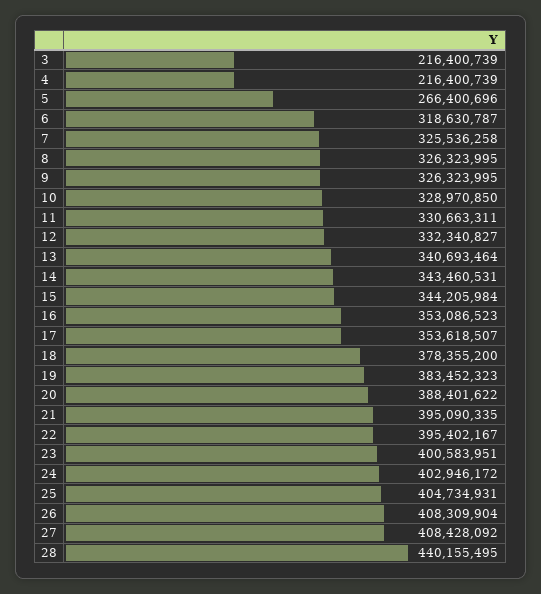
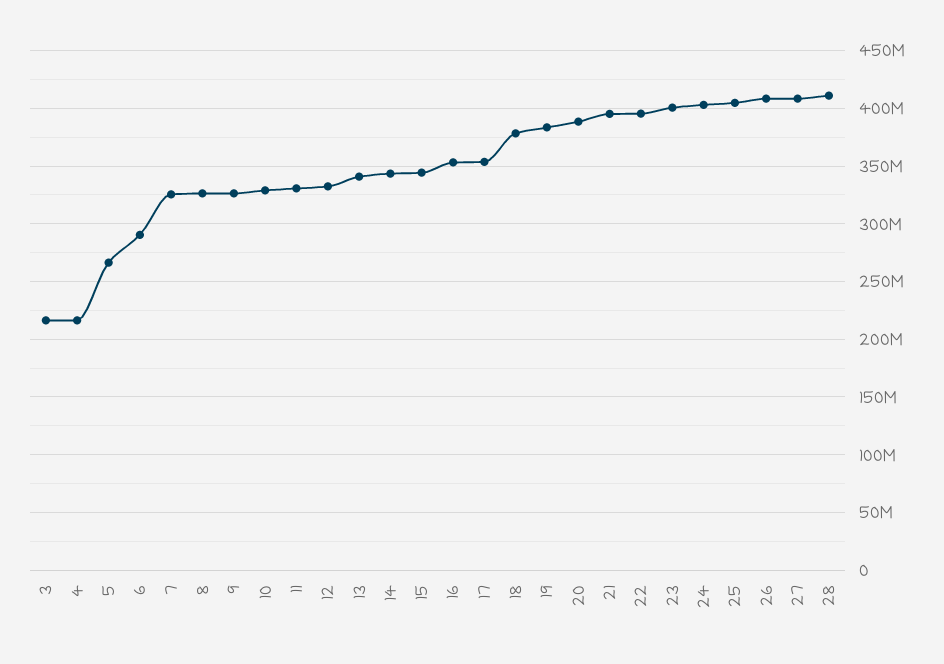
6: 318630787 -> 290000000
28: 440155495 -> 410000000

